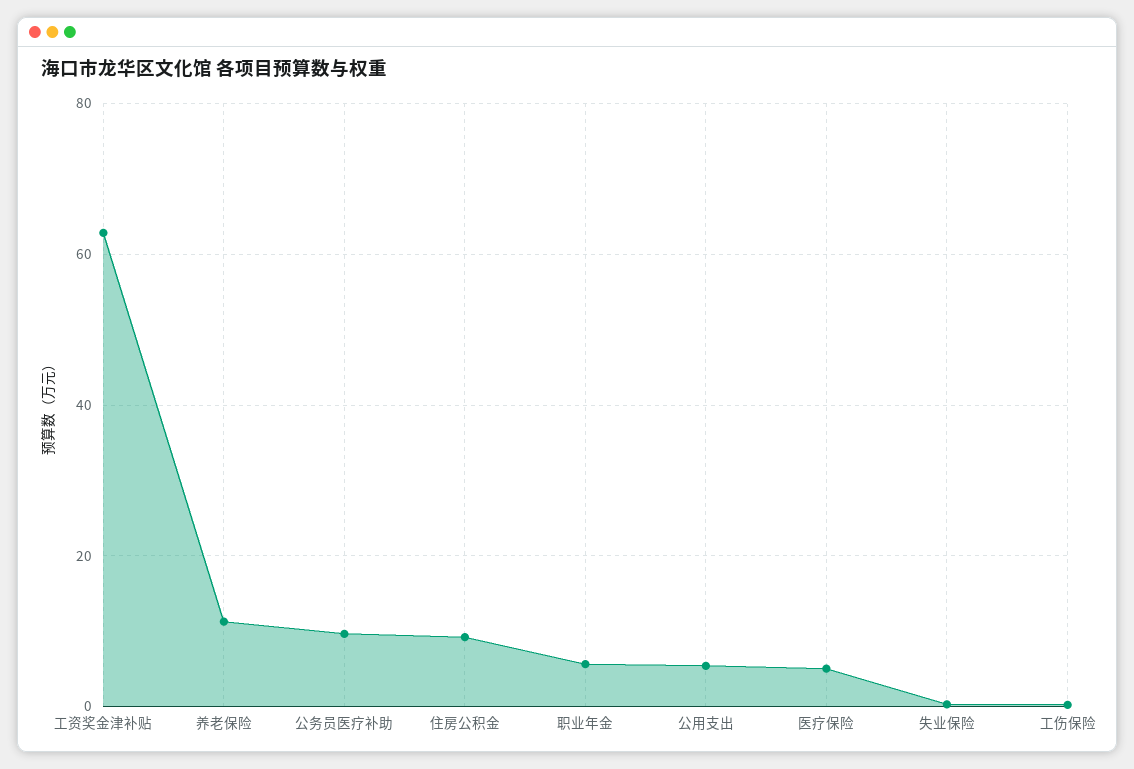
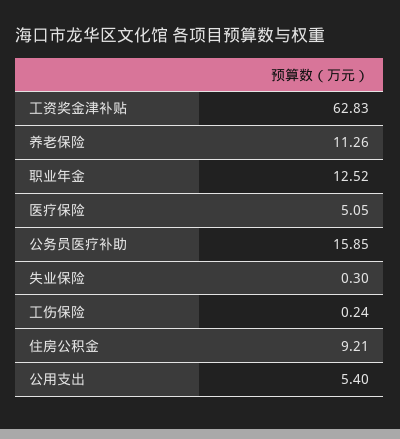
公务员医疗补助: 10 -> 15.85
职业年金: 6 -> 12.52

